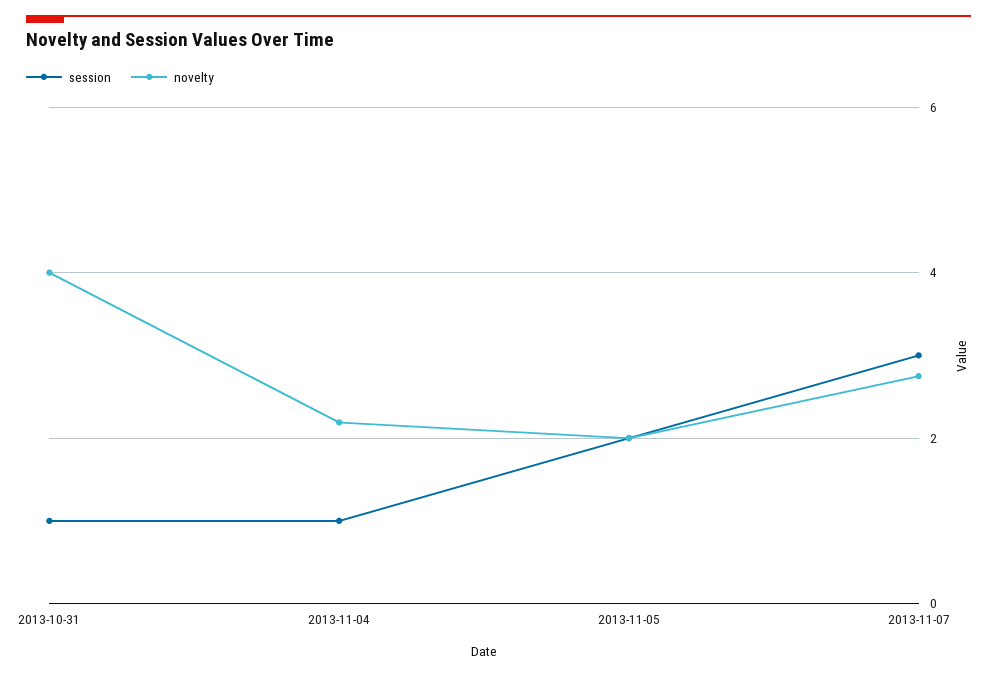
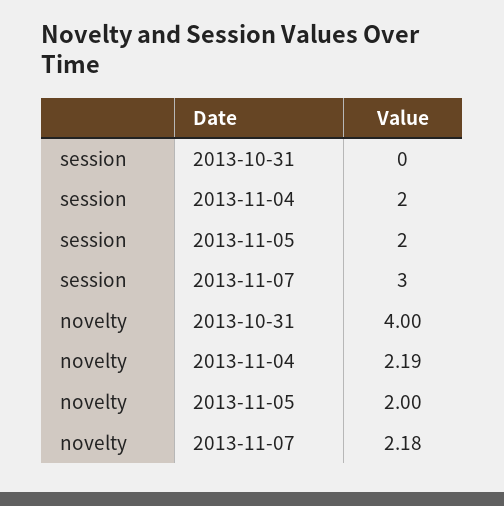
session, 2013-10-31: 1 -> 0
session, 2013-11-04: 1 -> 2
novelty, 2013-11-07: 2.8 -> 2.18

